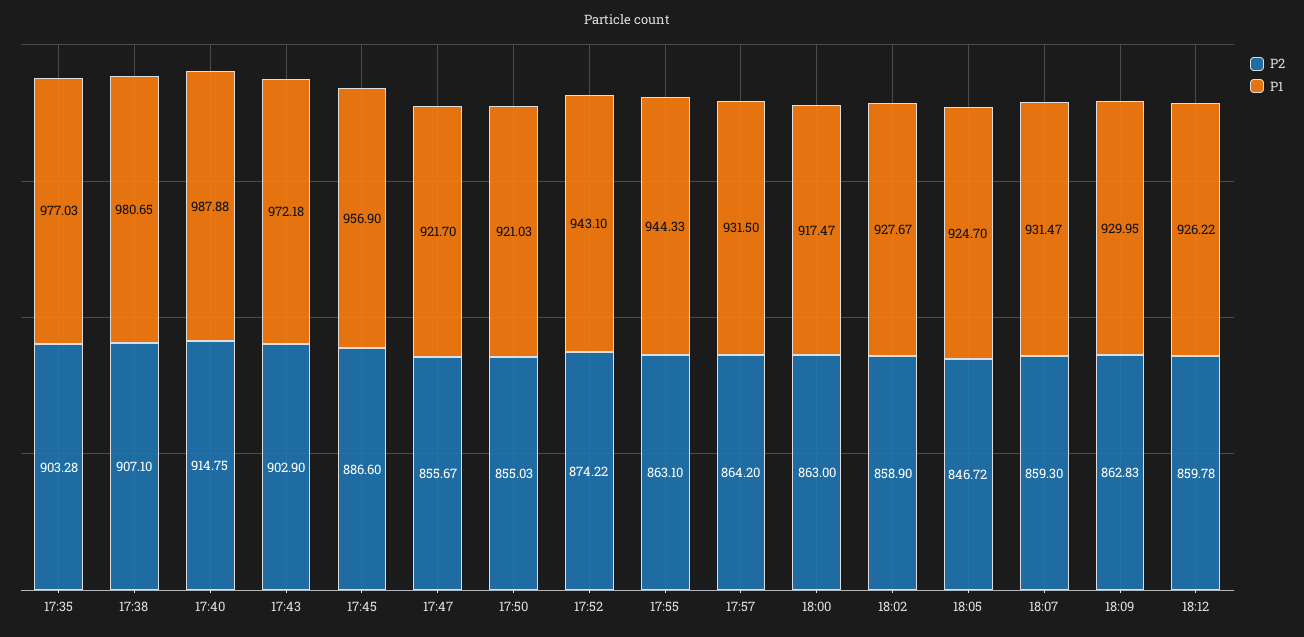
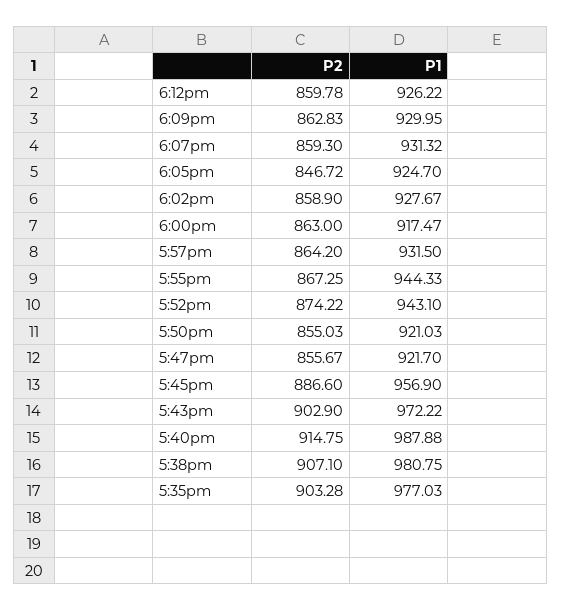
P1, 17:38: 980.65 -> 980.75
P1, 17:43: 972.18 -> 972.22
P2, 17:55: 863.1 -> 867.25
P1, 18:07: 931.47 -> 931.32

